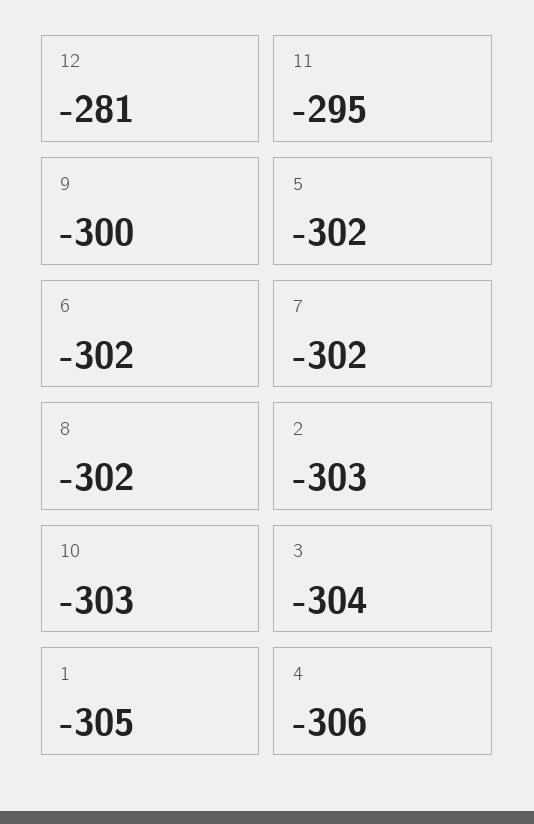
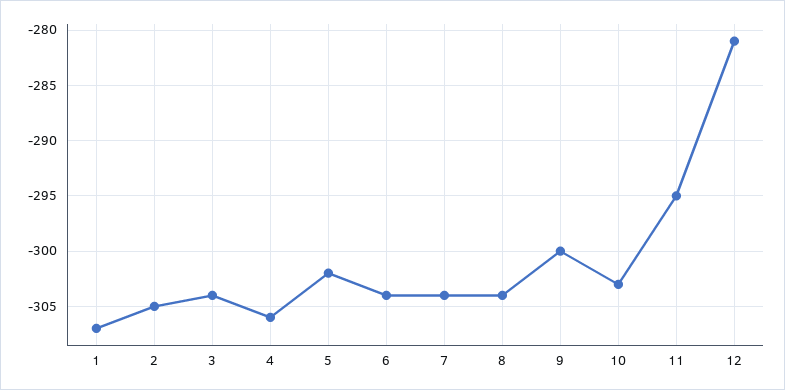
6: -302 -> -304
7: -302 -> -304
8: -302 -> -304
2: -303 -> -305
1: -305 -> -307

